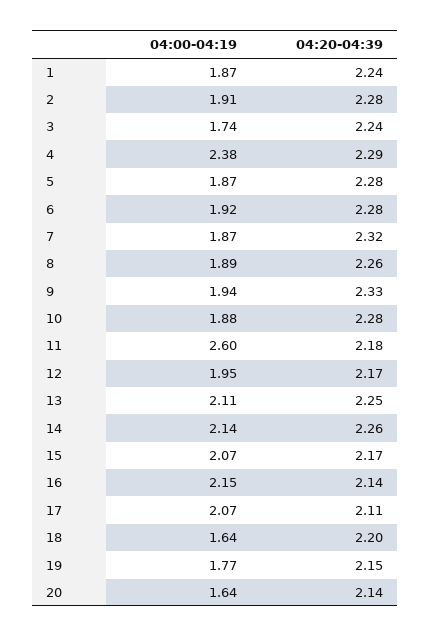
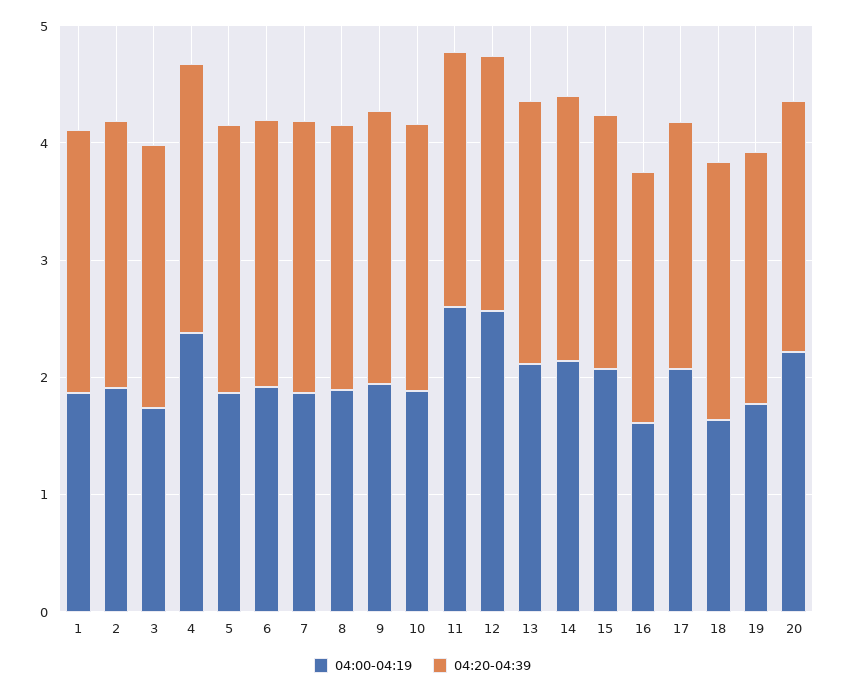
04:00-04:19, 12: 1.95 -> 2.6
04:00-04:19, 16: 2.15 -> 1.6
04:00-04:19, 20: 1.64 -> 2.2

